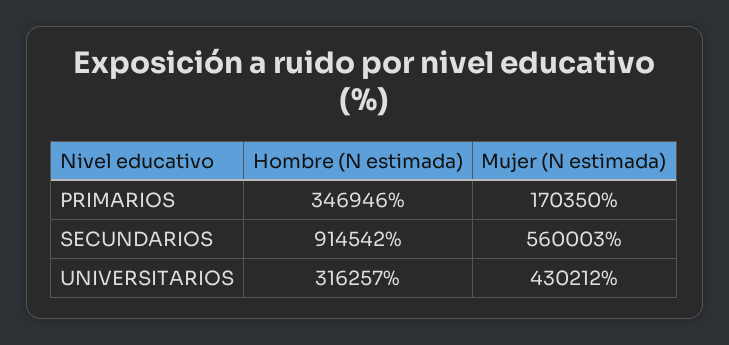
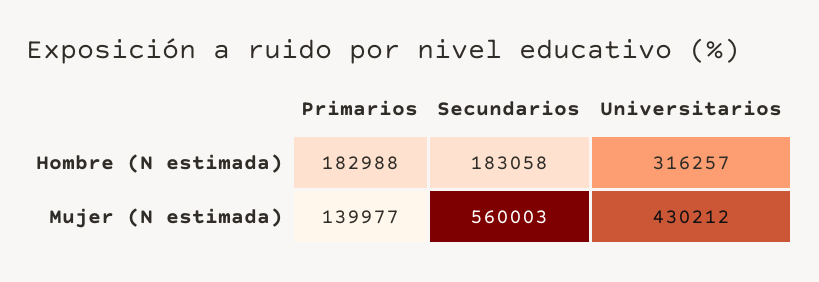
Hombre (N estimada), PRIMARIOS: 346946 -> 182988
Mujer (N estimada), PRIMARIOS: 170350 -> 139977
Hombre (N estimada), SECUNDARIOS: 914542 -> 183058

